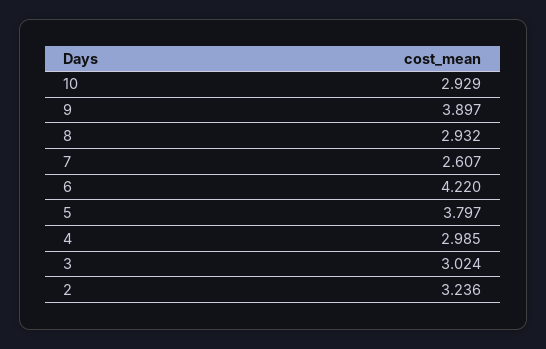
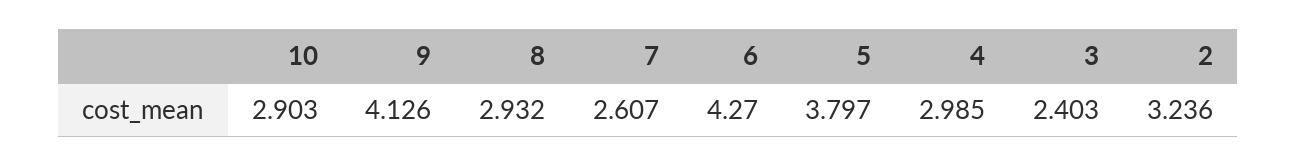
10: 2.929 -> 2.903
9: 3.897 -> 4.126
6: 4.22 -> 4.27
3: 3.024 -> 2.403

